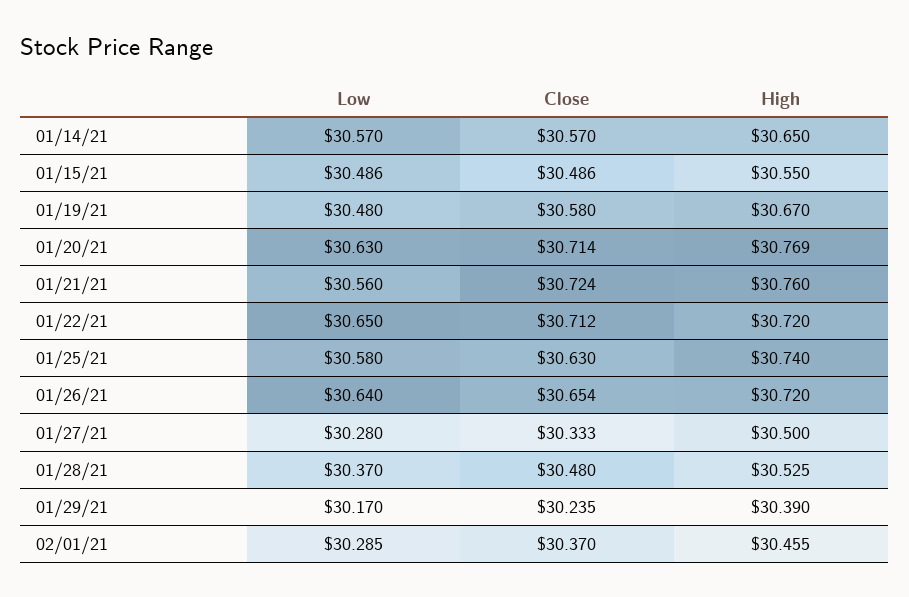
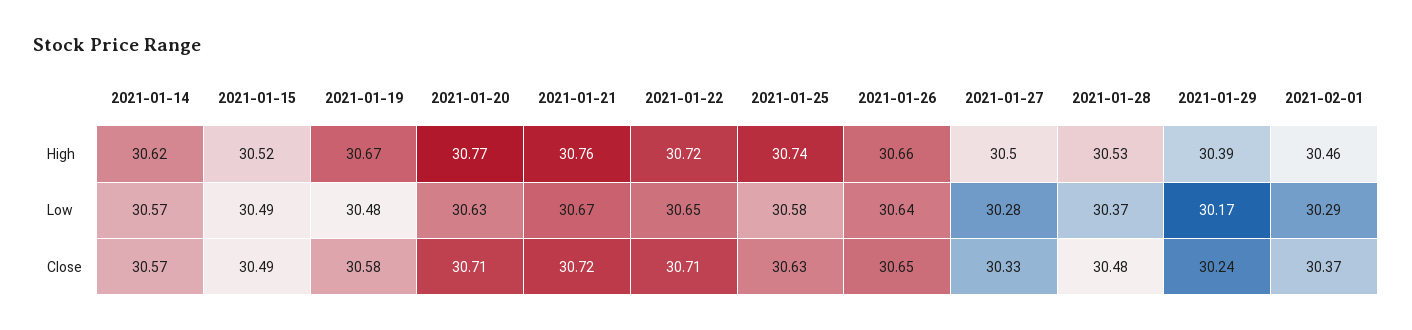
High, 01/14/21: 30.65 -> 30.62
High, 01/15/21: 30.55 -> 30.52
Low, 01/21/21: 30.56 -> 30.67
High, 01/26/21: 30.72 -> 30.66

